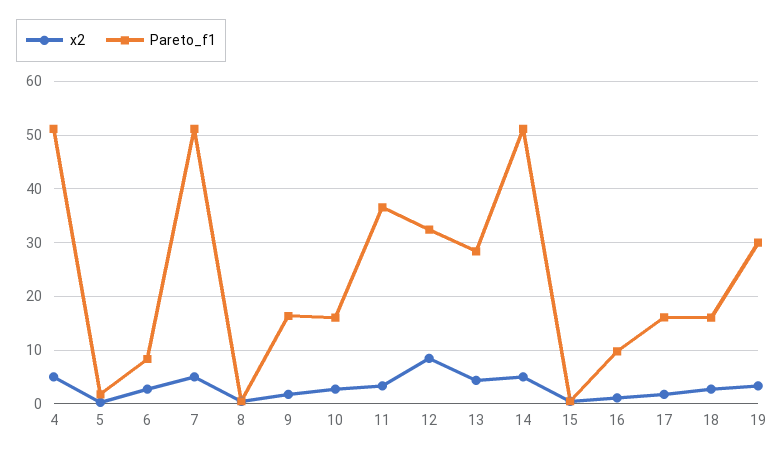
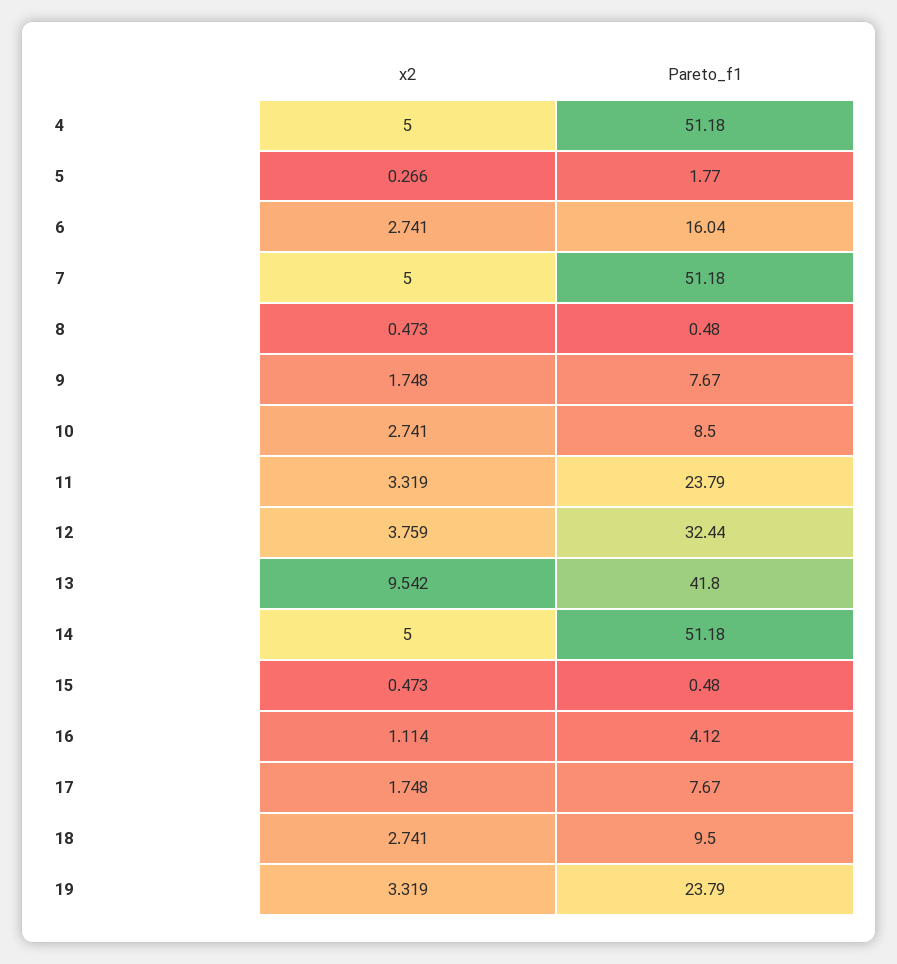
Pareto_f1, 6: 8 -> 16.04
Pareto_f1, 9: 16 -> 7.67
Pareto_f1, 10: 16 -> 8.5
Pareto_f1, 11: 36 -> 23.79
x2, 12: 8 -> 3.759
x2, 13: 4 -> 9.542
Pareto_f1, 13: 28 -> 41.8
Pareto_f1, 16: 10 -> 4.12
Pareto_f1, 17: 16 -> 7.67
Pareto_f1, 18: 16 -> 9.5
Pareto_f1, 19: 30 -> 23.79

